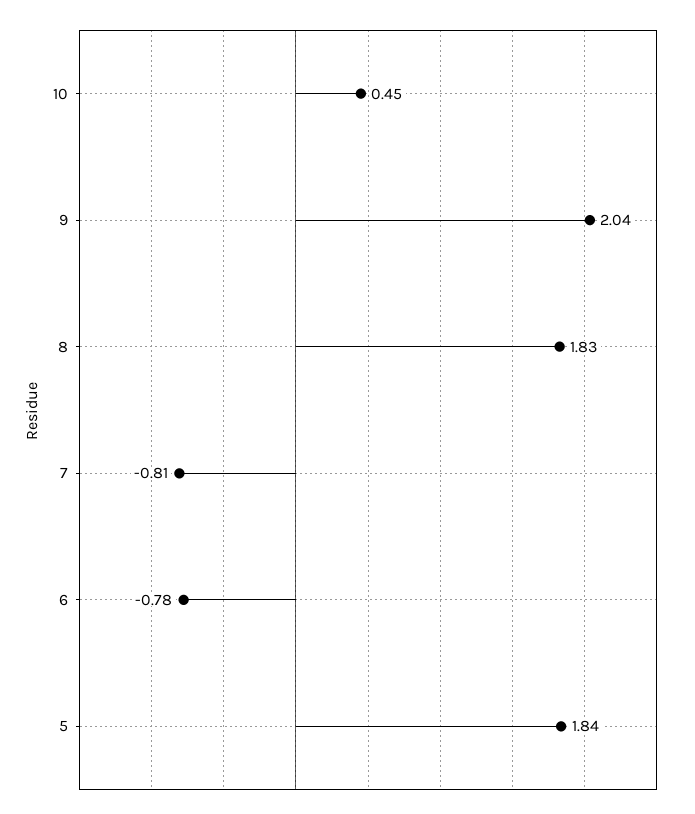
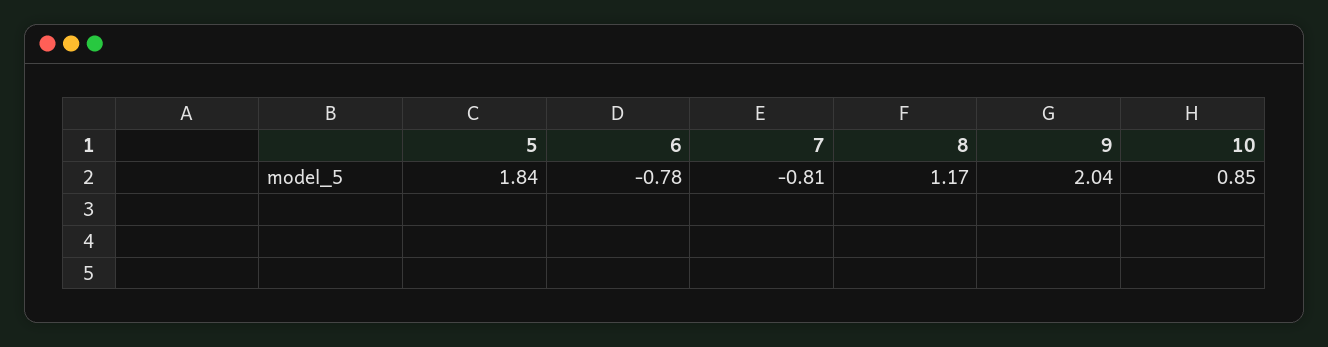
10: 0.45 -> 0.85
8: 1.83 -> 1.17

